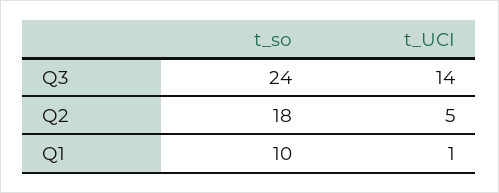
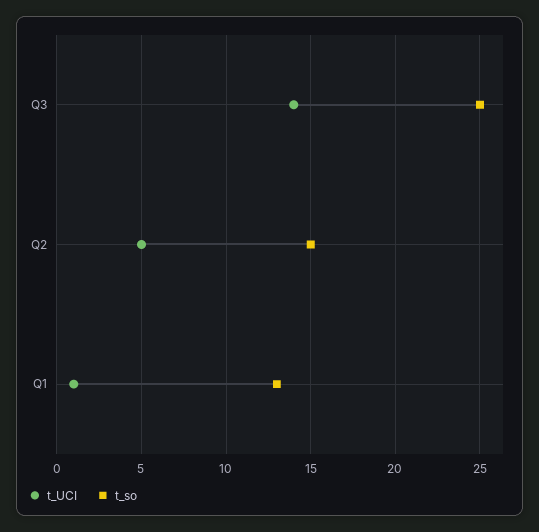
t_so, Q3: 24 -> 25
t_so, Q2: 18 -> 15
t_so, Q1: 10 -> 13

